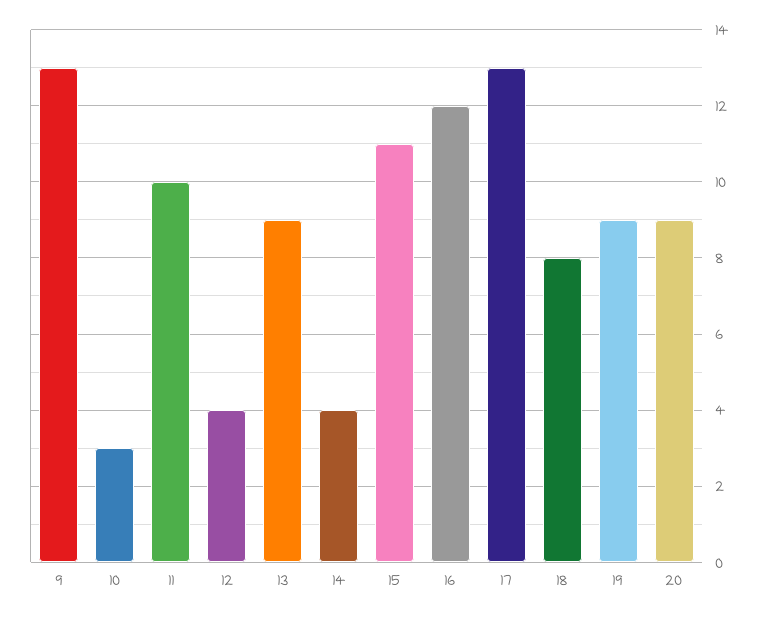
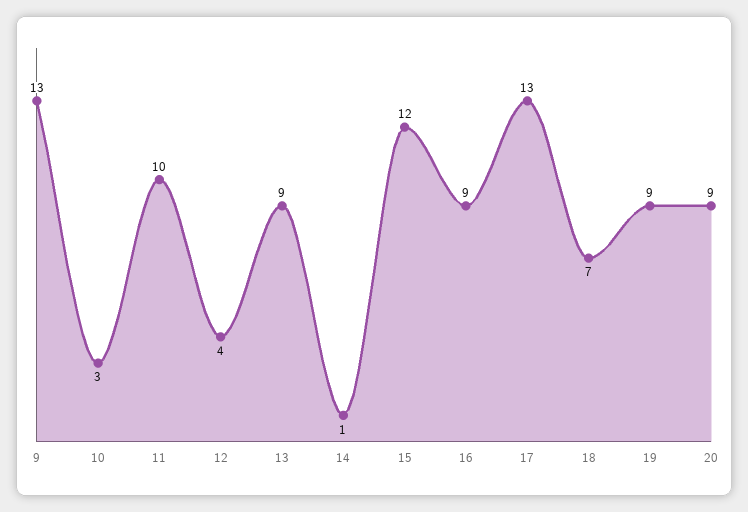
14: 4 -> 1
15: 11 -> 12
16: 12 -> 9
18: 8 -> 7

